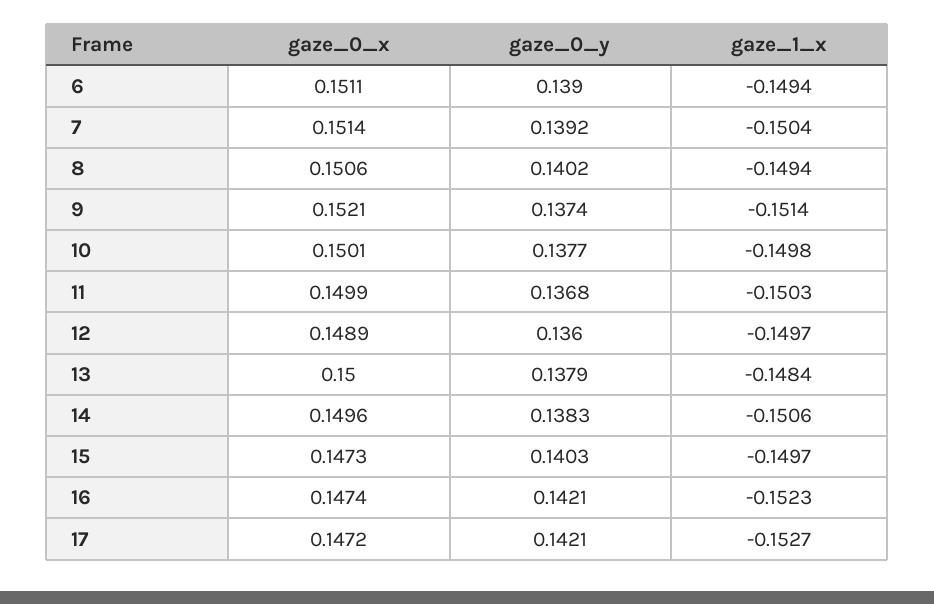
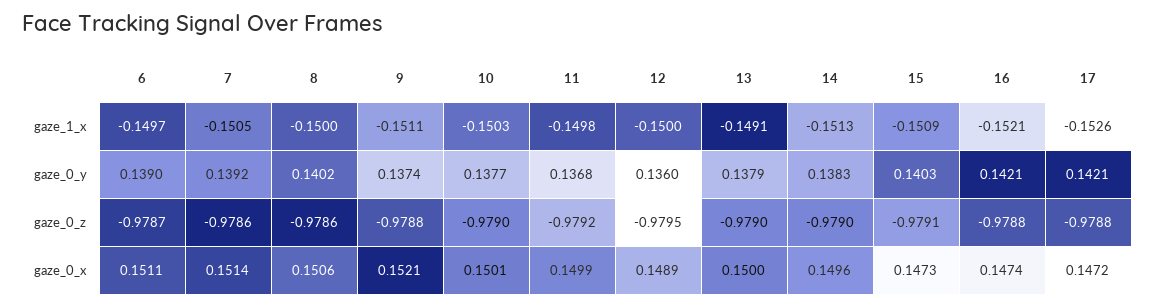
gaze_1_x, 6: -0.1494 -> -0.1497
gaze_1_x, 7: -0.1504 -> -0.1505
gaze_1_x, 8: -0.1494 -> -0.15
gaze_1_x, 9: -0.1514 -> -0.1511
gaze_1_x, 10: -0.1498 -> -0.1503
gaze_1_x, 11: -0.1503 -> -0.1498
gaze_1_x, 12: -0.1497 -> -0.15
gaze_1_x, 13: -0.1484 -> -0.1491
gaze_1_x, 14: -0.1506 -> -0.1513
gaze_1_x, 15: -0.1497 -> -0.1509
gaze_1_x, 16: -0.1523 -> -0.1521
gaze_1_x, 17: -0.1527 -> -0.1526
gaze_0_z, 6: none -> -0.9787
gaze_0_z, 7: none -> -0.9786
gaze_0_z, 8: none -> -0.9786
gaze_0_z, 9: none -> -0.9788
gaze_0_z, 10: none -> -0.979
gaze_0_z, 11: none -> -0.9792
gaze_0_z, 12: none -> -0.9795
gaze_0_z, 13: none -> -0.979
gaze_0_z, 14: none -> -0.979
gaze_0_z, 15: none -> -0.9791
gaze_0_z, 16: none -> -0.9788
gaze_0_z, 17: none -> -0.9788

